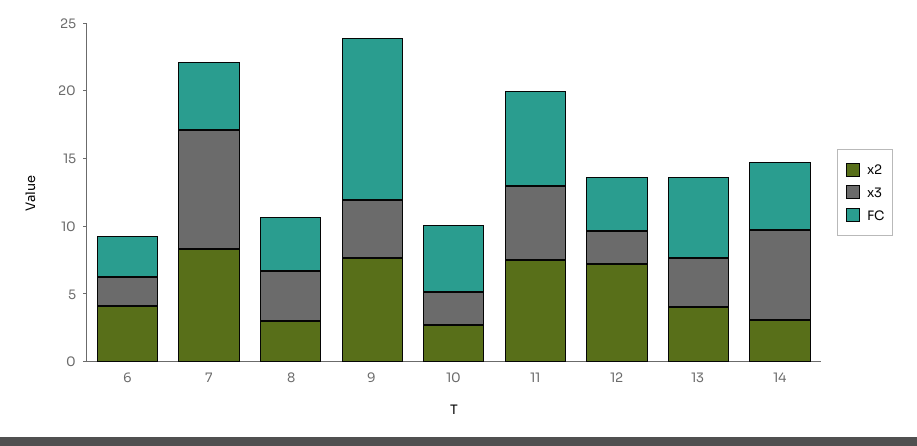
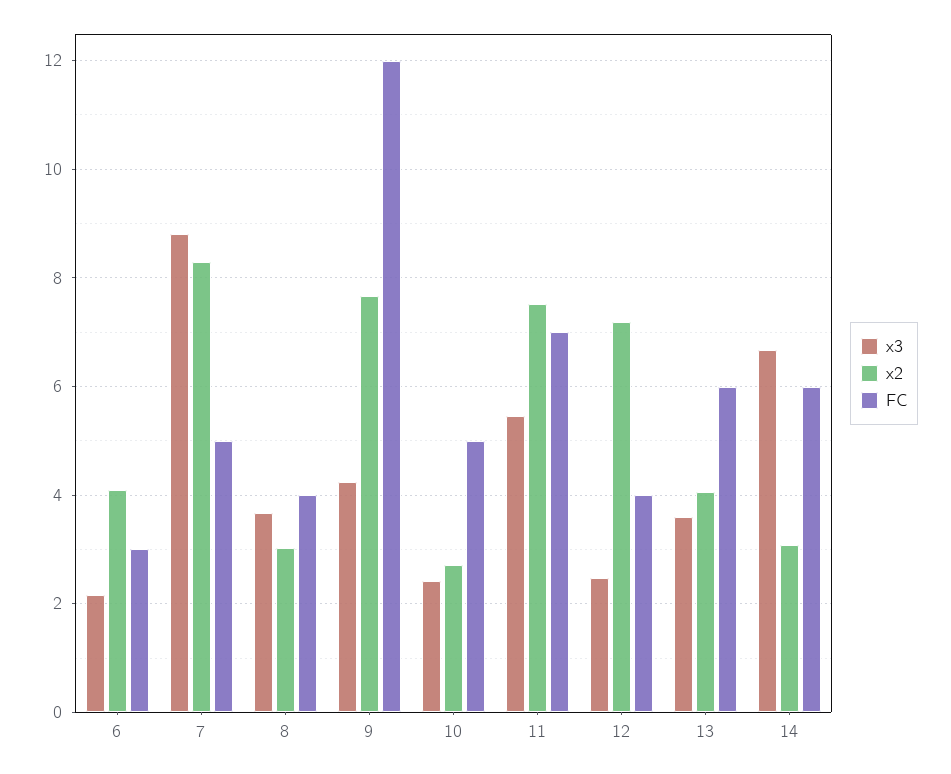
FC, 14: 5 -> 6

